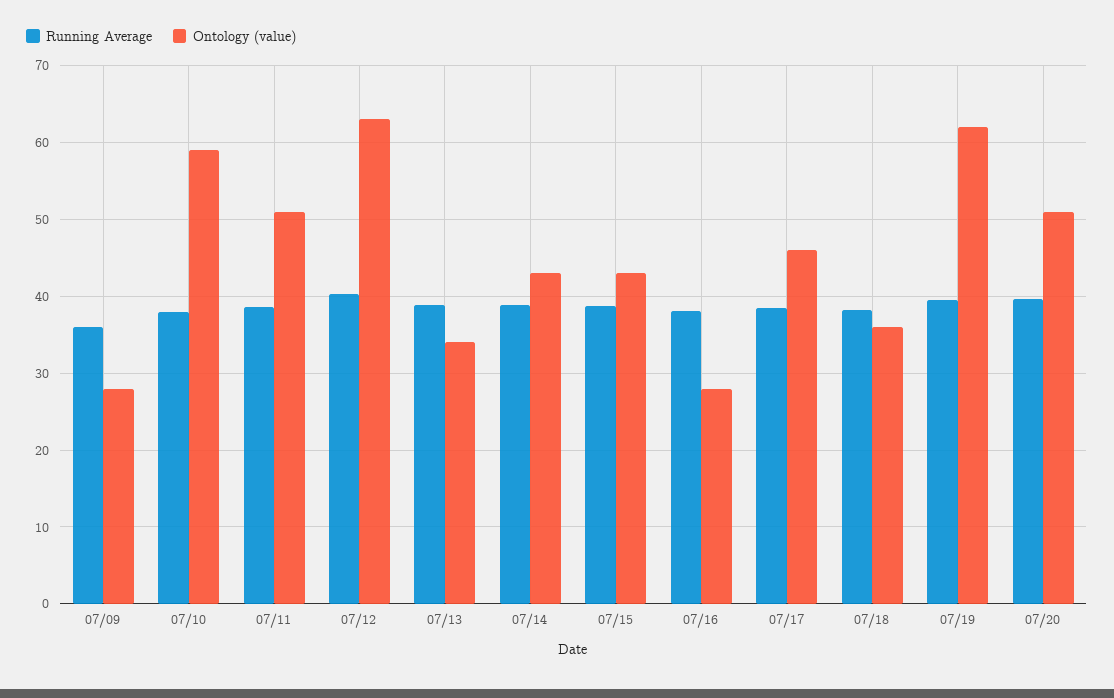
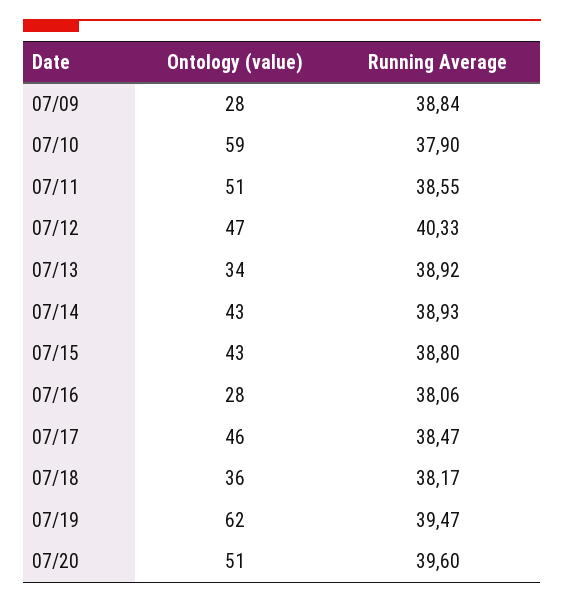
Running Average, 07/09: 36 -> 38.84
Ontology (value), 07/12: 63 -> 47

